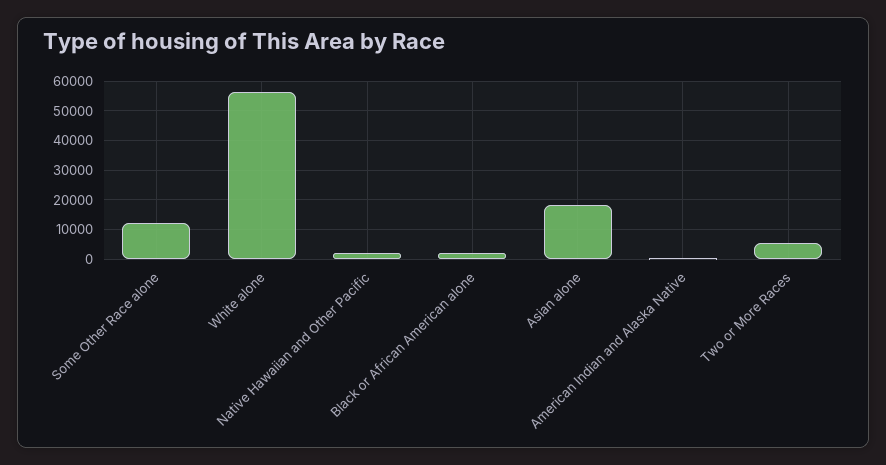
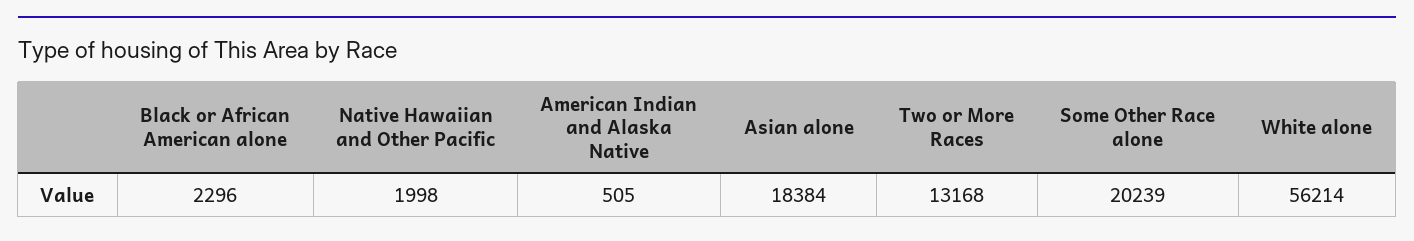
Some Other Race alone: 12500 -> 20239
Two or More Races: 5000 -> 13168

